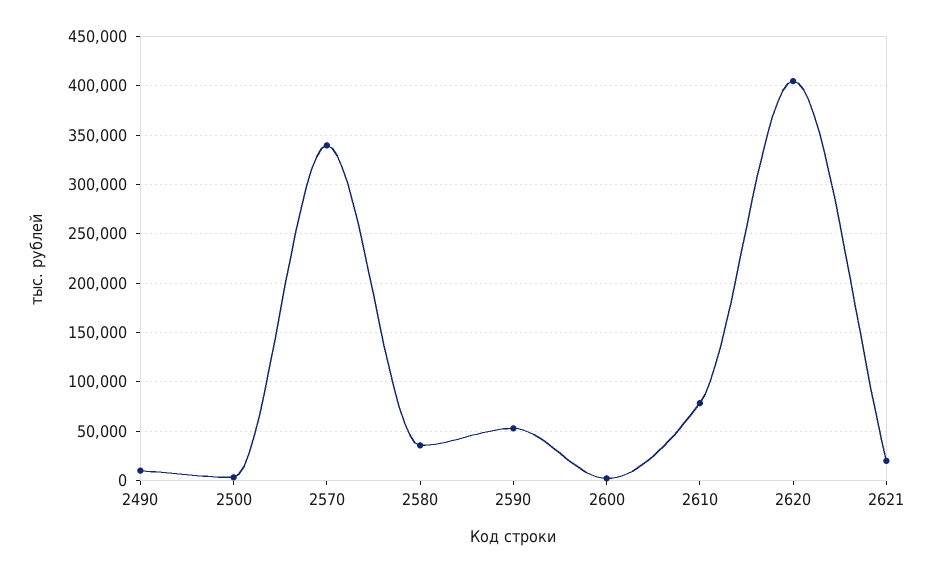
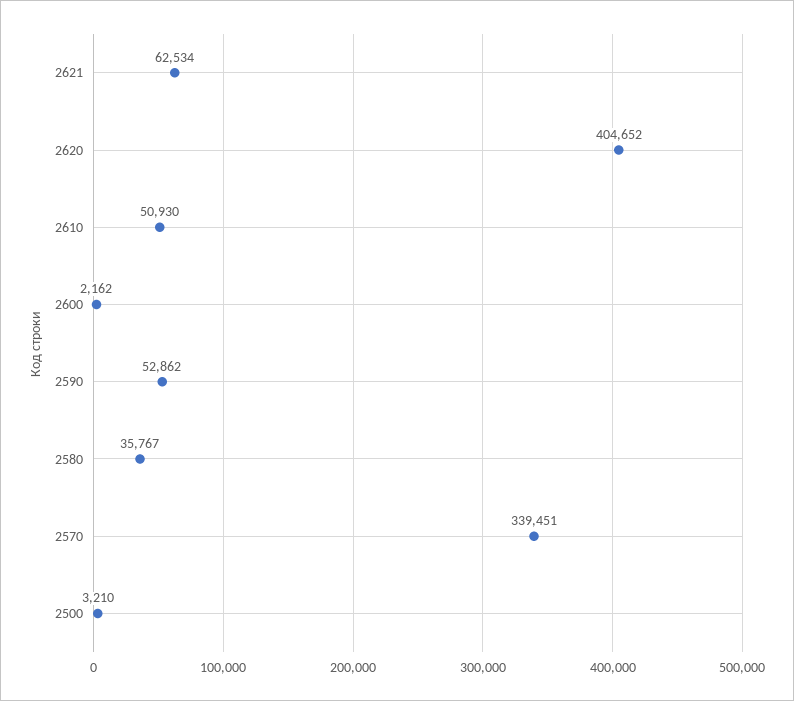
2490: 10000 -> none
2610: 80000 -> 50930
2621: 20000 -> 62534

